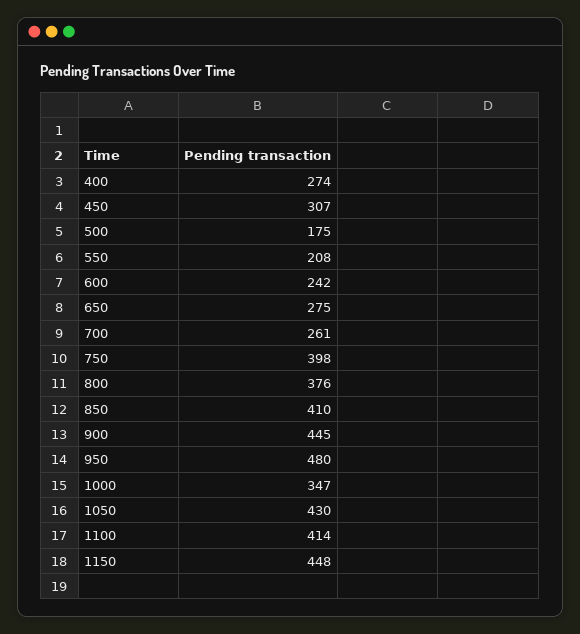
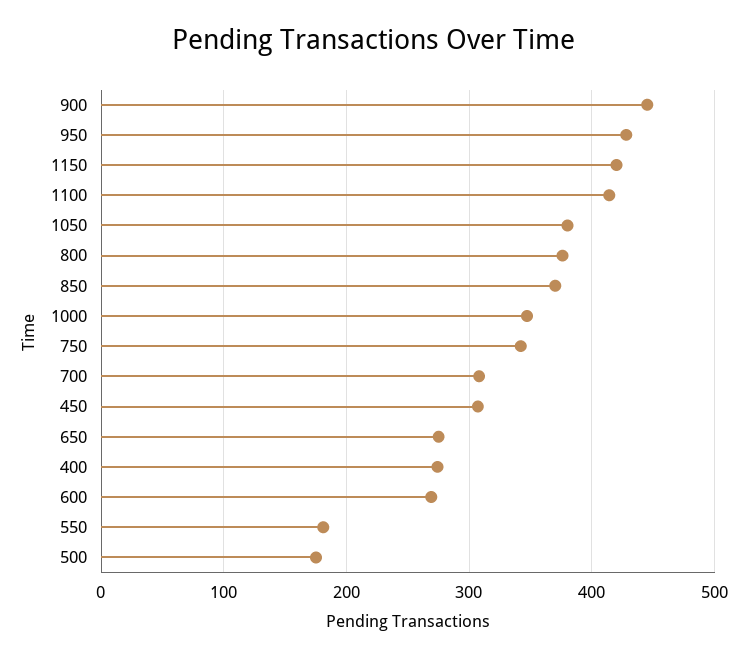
550: 208 -> 180
600: 242 -> 270
700: 261 -> 310
750: 398 -> 340
850: 410 -> 370
950: 480 -> 430
1050: 430 -> 380
1150: 448 -> 420

